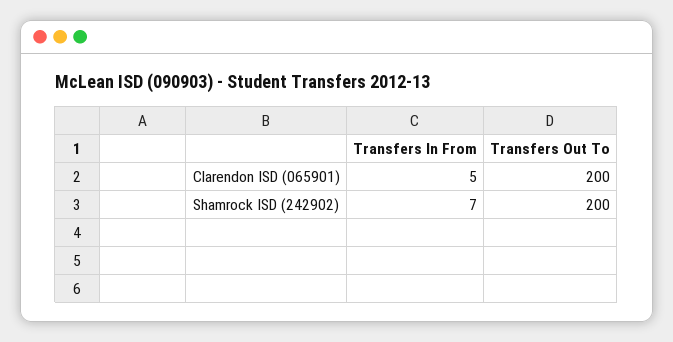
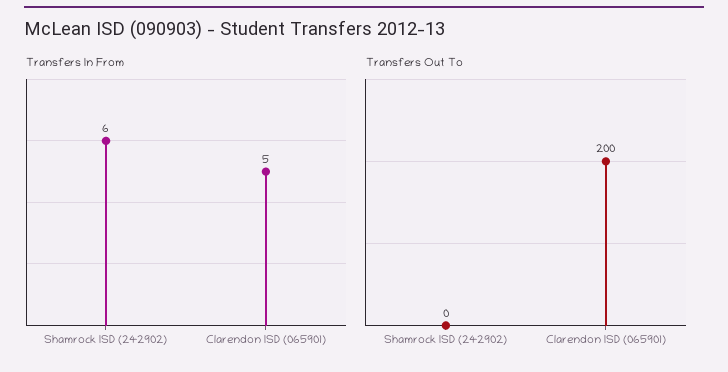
Transfers In From, Shamrock ISD (242902): 7 -> 6
Transfers Out To, Shamrock ISD (242902): 200 -> 0

